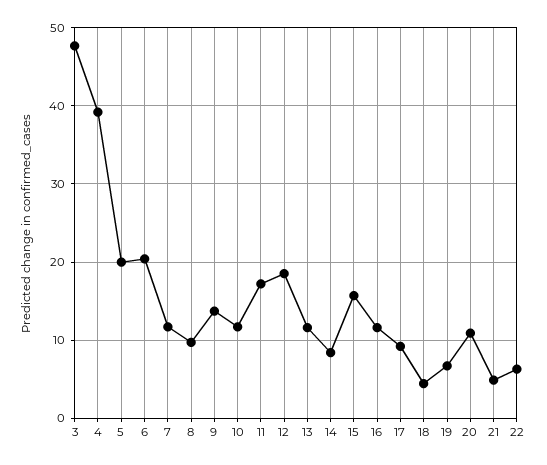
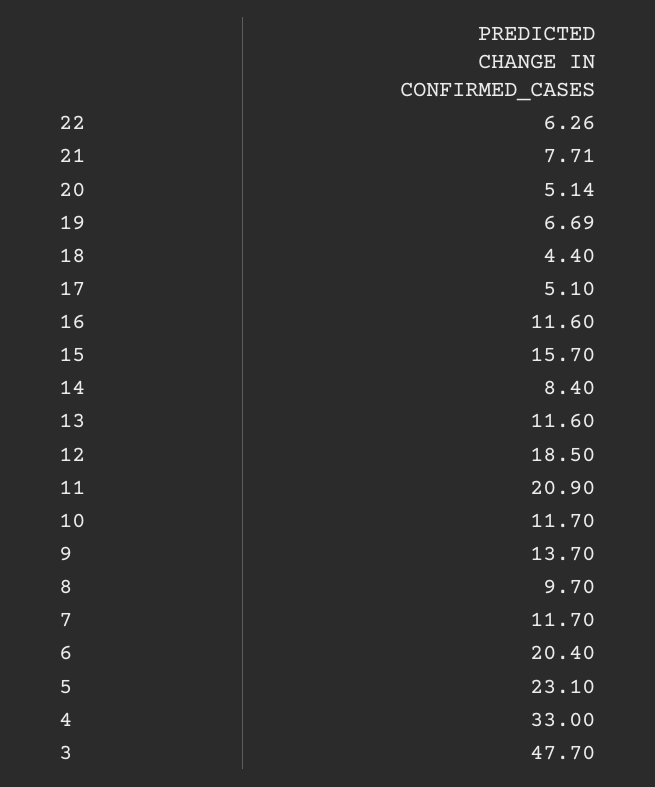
4: 39 -> 33
5: 20 -> 23.1
11: 17 -> 20.9
17: 9 -> 5.1
20: 11 -> 5.14
21: 5 -> 7.71

